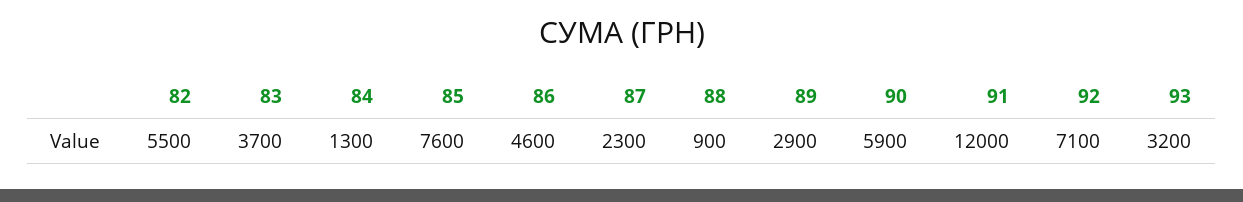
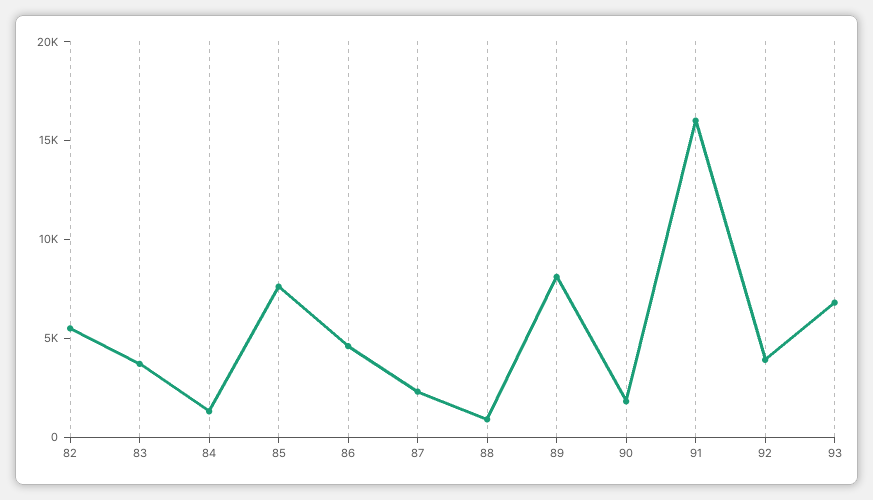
89: 2900 -> 8000
90: 5900 -> 2000
91: 12000 -> 16000
92: 7100 -> 4000
93: 3200 -> 7000

